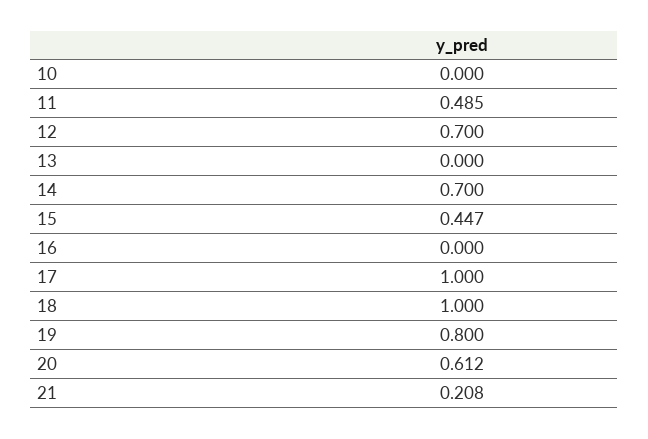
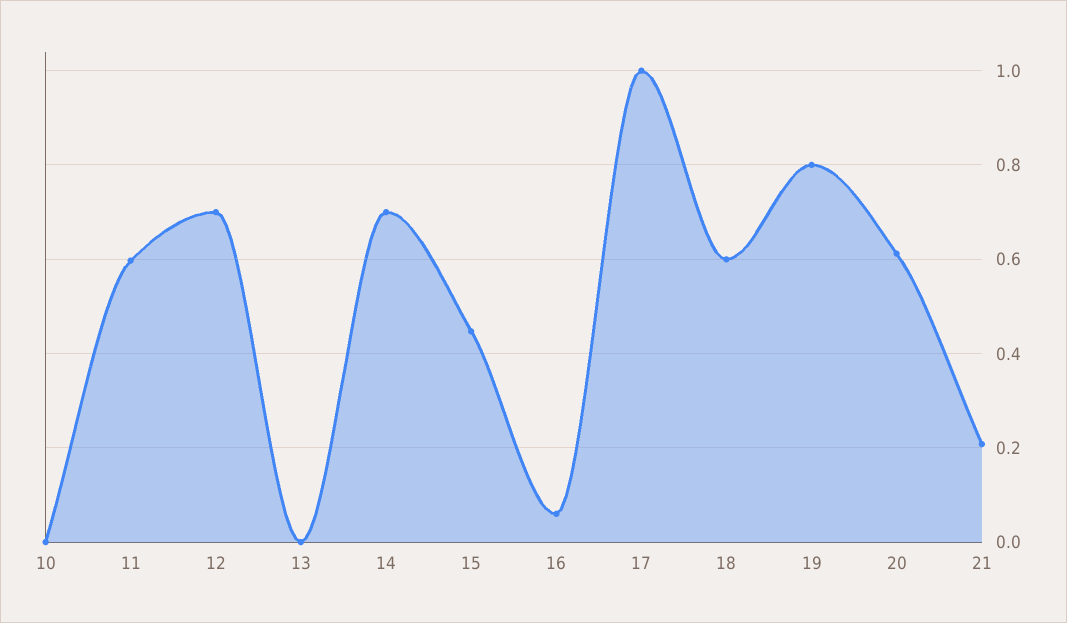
11: 0.485 -> 0.6
16: 0 -> 0.06
18: 1 -> 0.6

